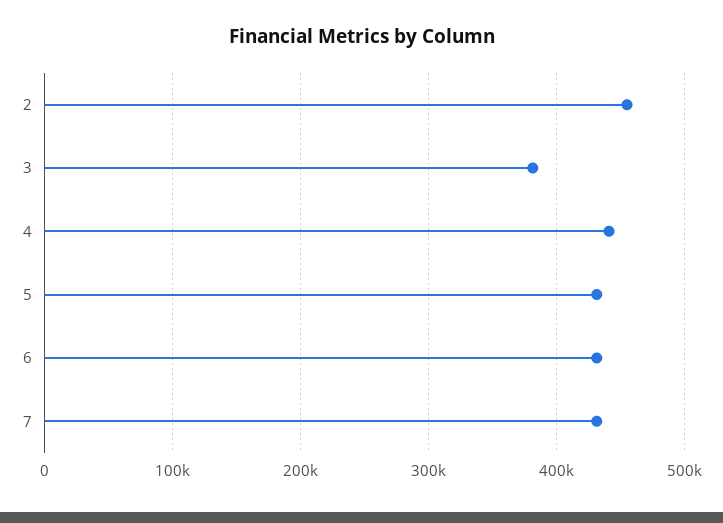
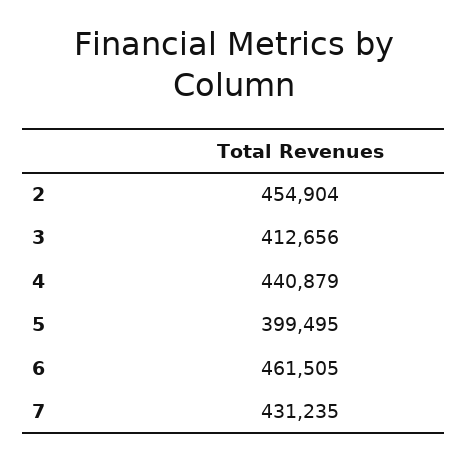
3: 380000 -> 412656
5: 430000 -> 399495
6: 430000 -> 461505

